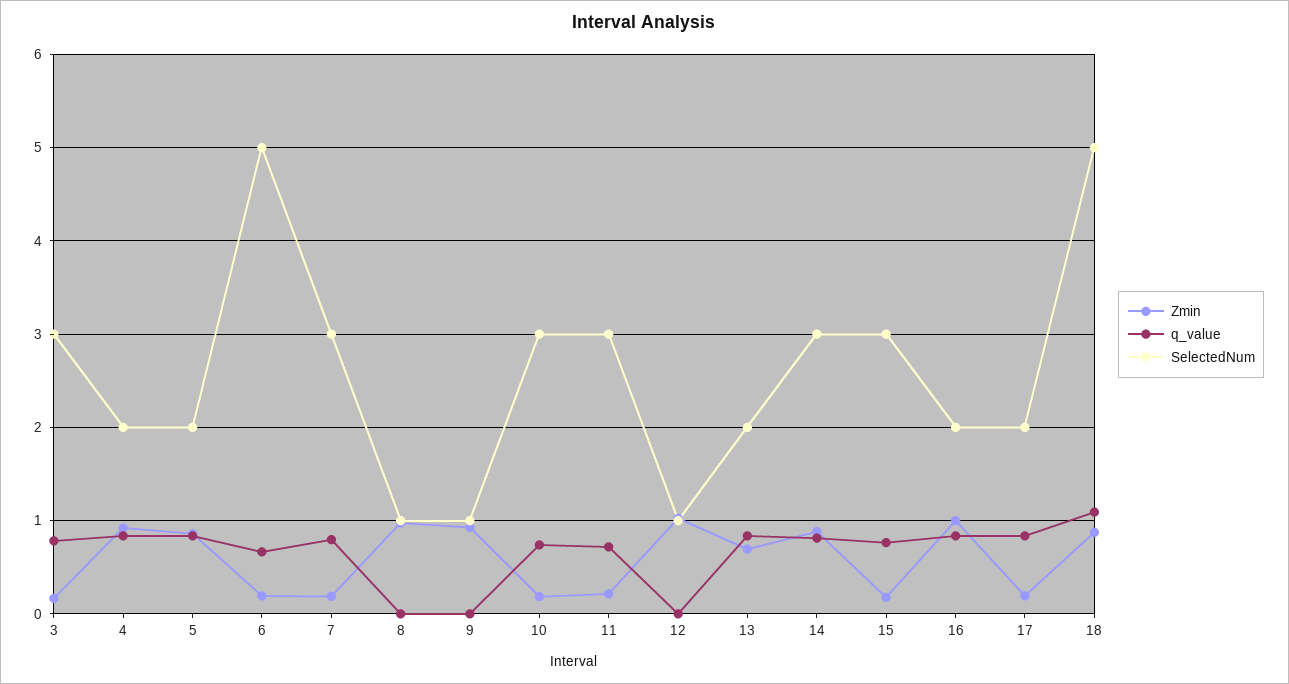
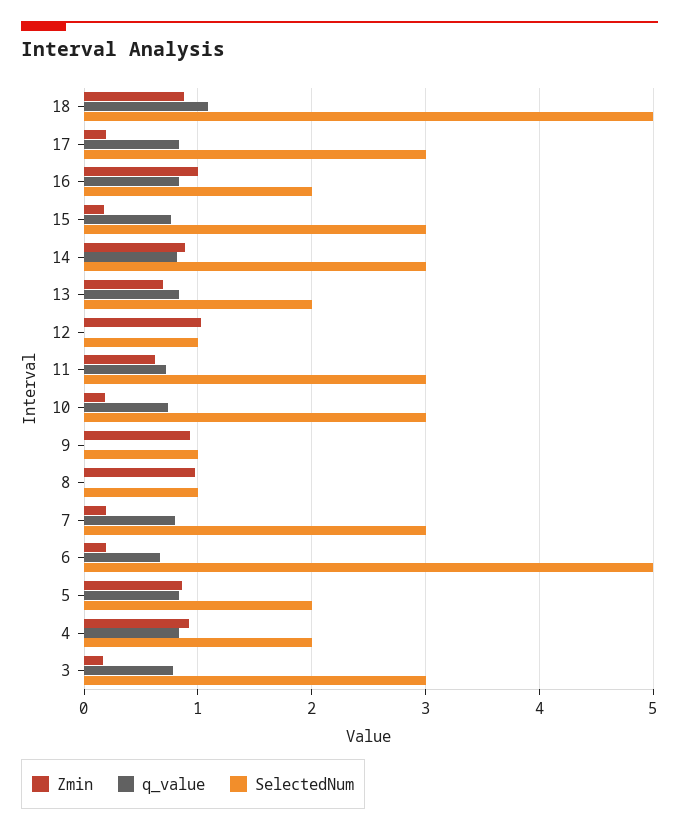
Zmin, 11: 0.2 -> 0.6
SelectedNum, 17: 2 -> 3

